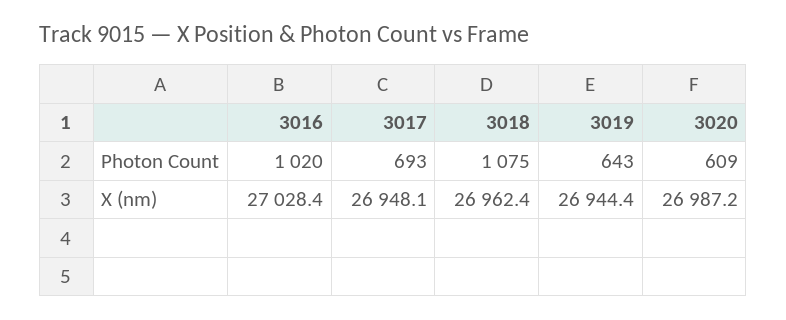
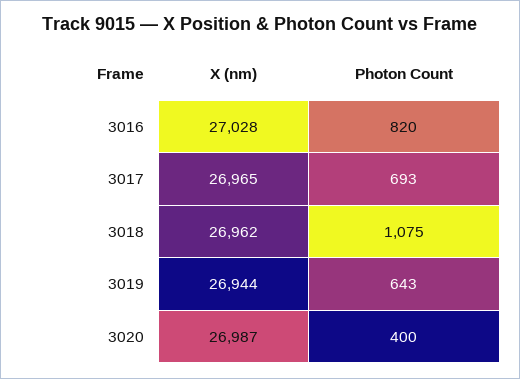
3016, Photon Count: 1020 -> 820
3020, Photon Count: 609 -> 400
3017, X (nm): 26948.1 -> 26965

